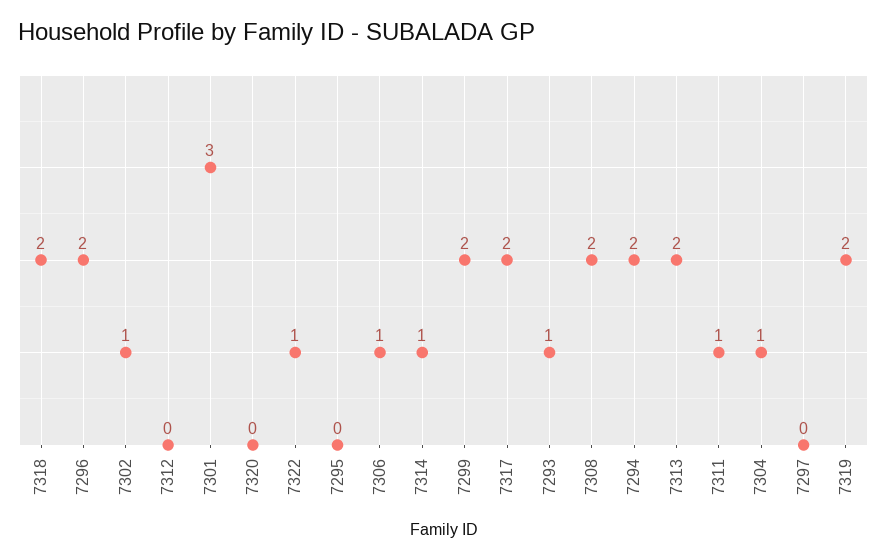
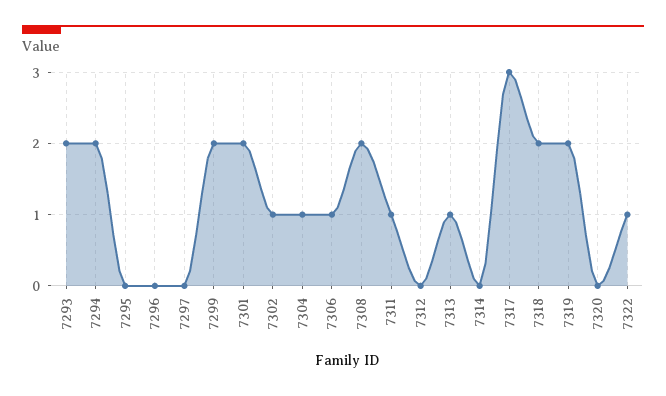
7296: 2 -> 0
7301: 3 -> 2
7314: 1 -> 0
7317: 2 -> 3
7293: 1 -> 2
7313: 2 -> 1

